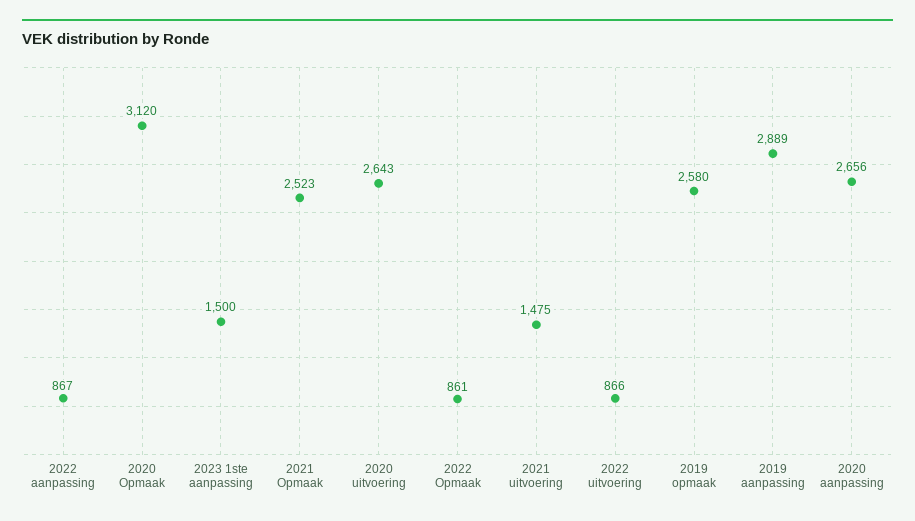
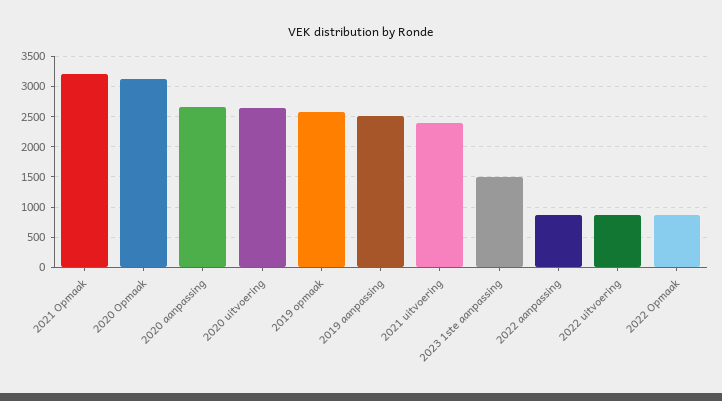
2021 Opmaak: 2523 -> 3200
2021 uitvoering: 1475 -> 2400
2019 aanpassing: 2889 -> 2500

